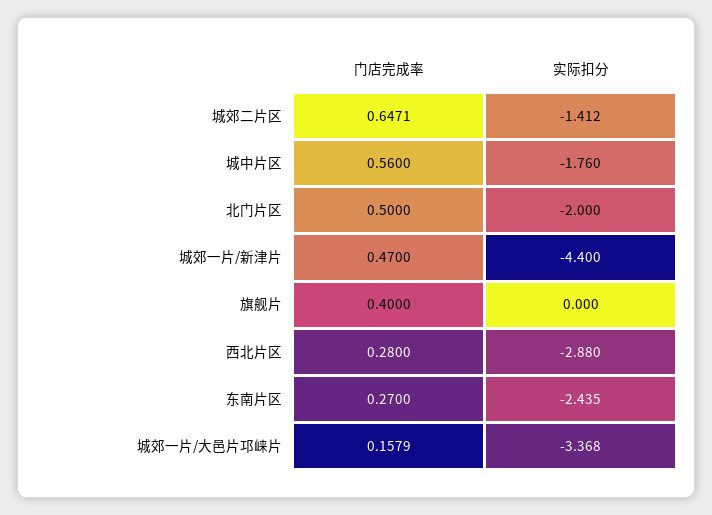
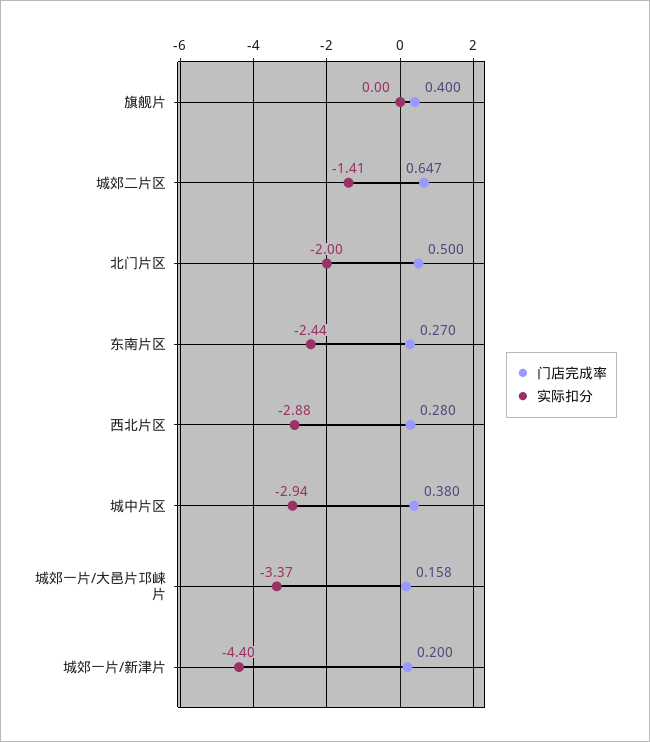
门店完成率, 城中片区: 0.56 -> 0.38
实际扣分, 城中片区: -1.76 -> -2.94
门店完成率, 城郊一片/新津片: 0.47 -> 0.2

